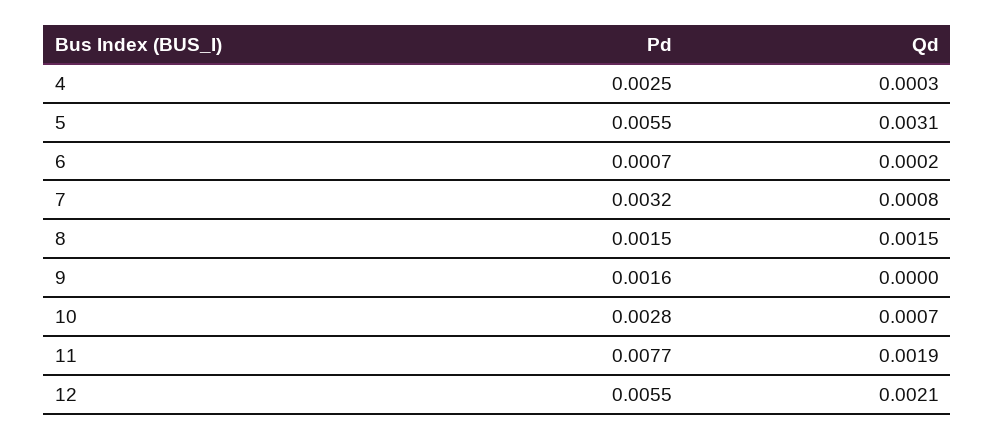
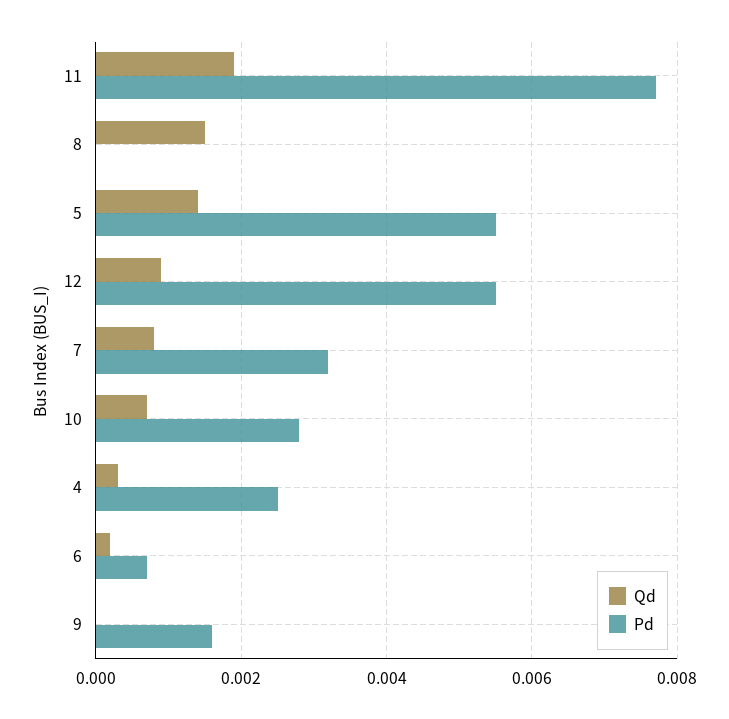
Qd, 5: 0.0031 -> 0.0015
Pd, 8: 0.0015 -> 0
Qd, 12: 0.0021 -> 0.001

